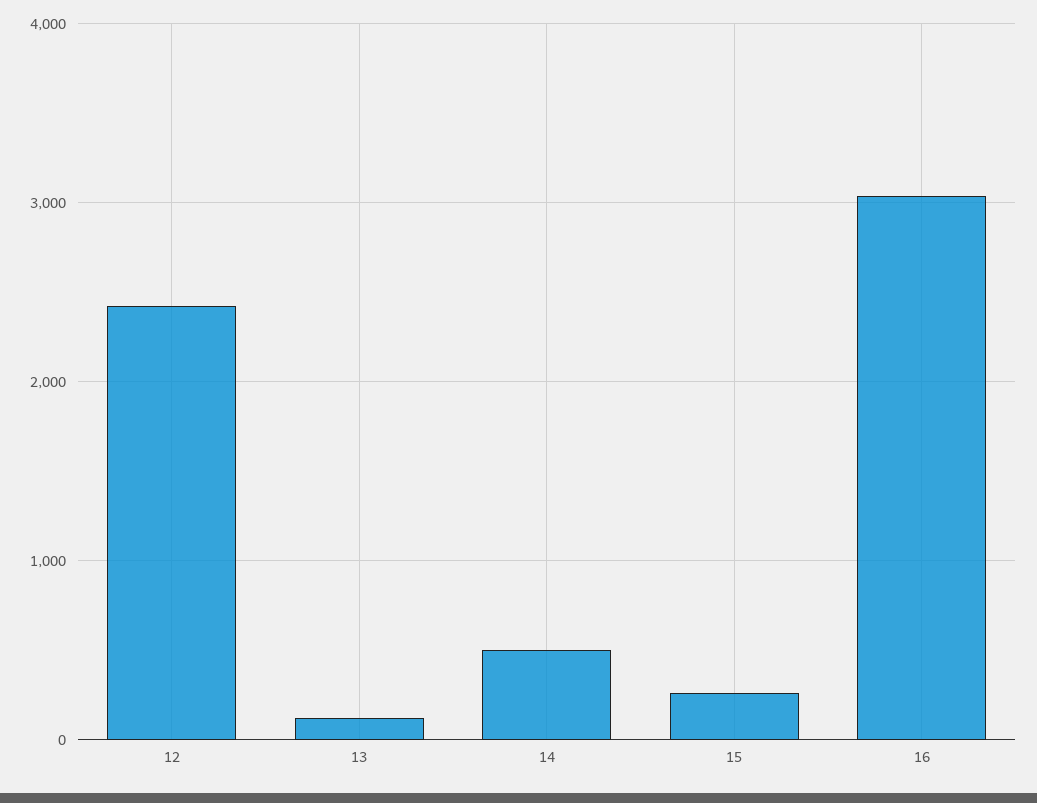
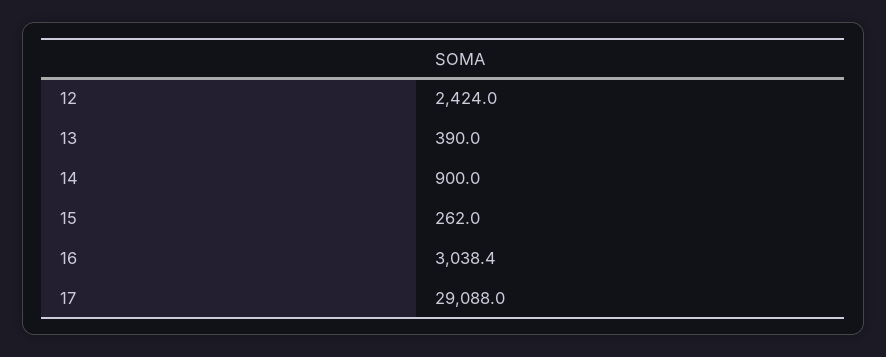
13: 100 -> 390
14: 500 -> 900
17: none -> 29088

